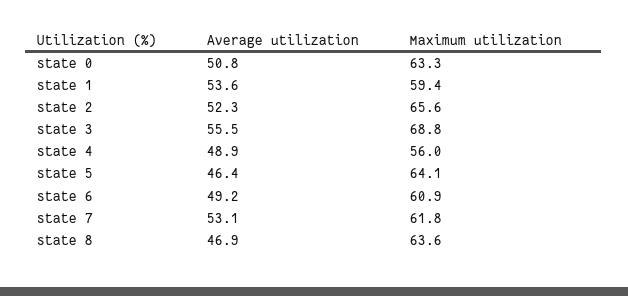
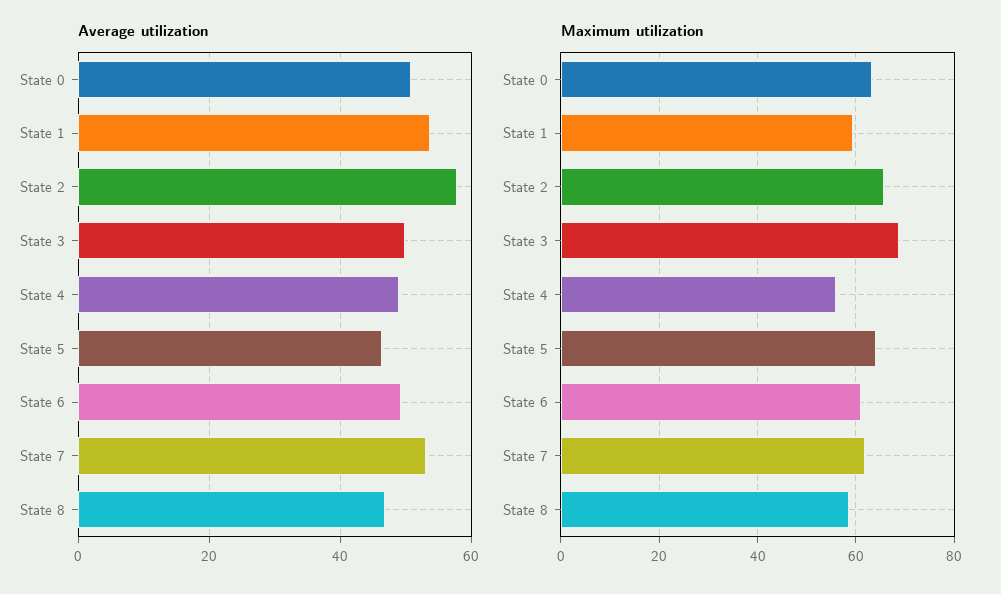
Average utilization, state 2: 52.3 -> 58
Average utilization, state 3: 55.5 -> 50
Maximum utilization, state 8: 63.6 -> 58

